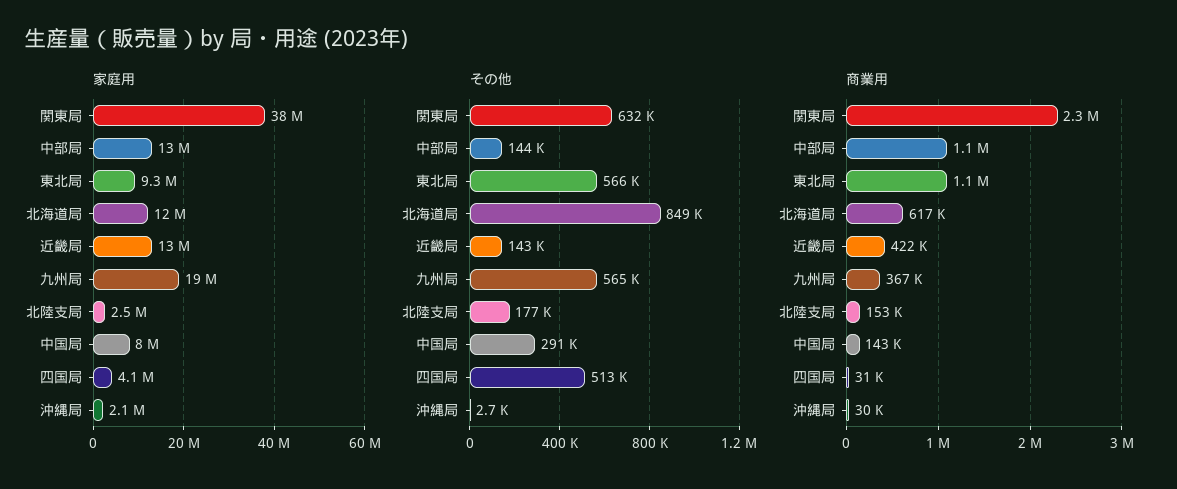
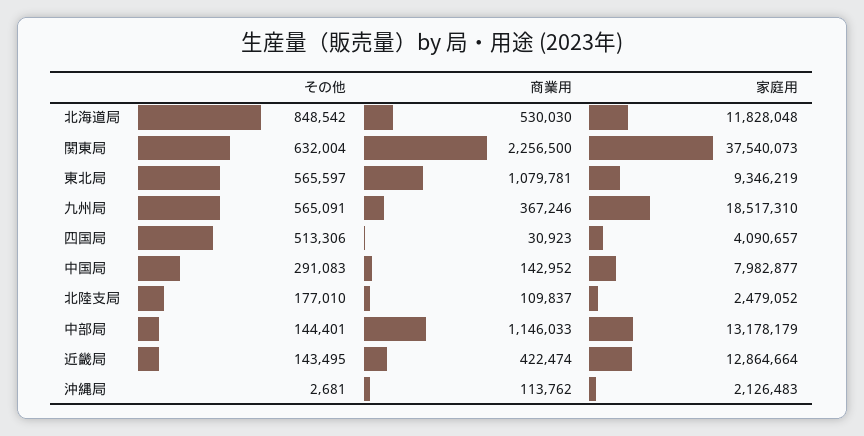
商業用, 北海道局: 617000 -> 530030
商業用, 北陸支局: 153000 -> 109837
商業用, 沖縄局: 30000 -> 113762

